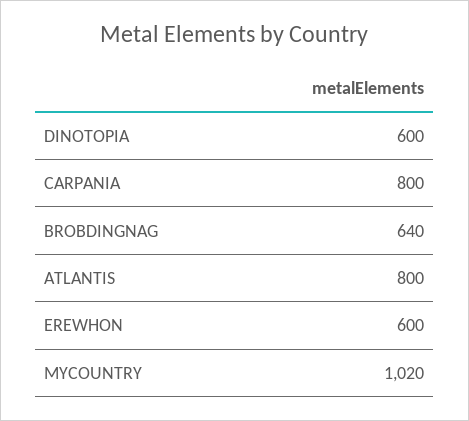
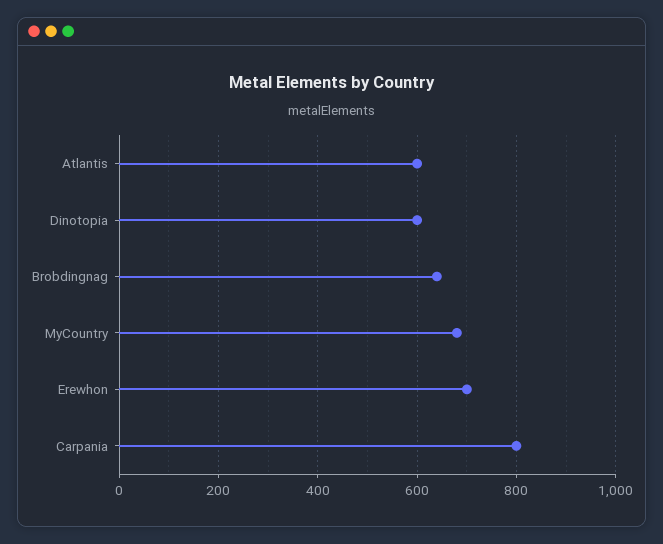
ATLANTIS: 800 -> 600
EREWHON: 600 -> 700
MYCOUNTRY: 1020 -> 680

